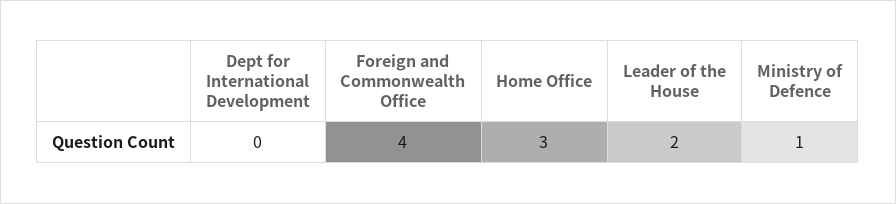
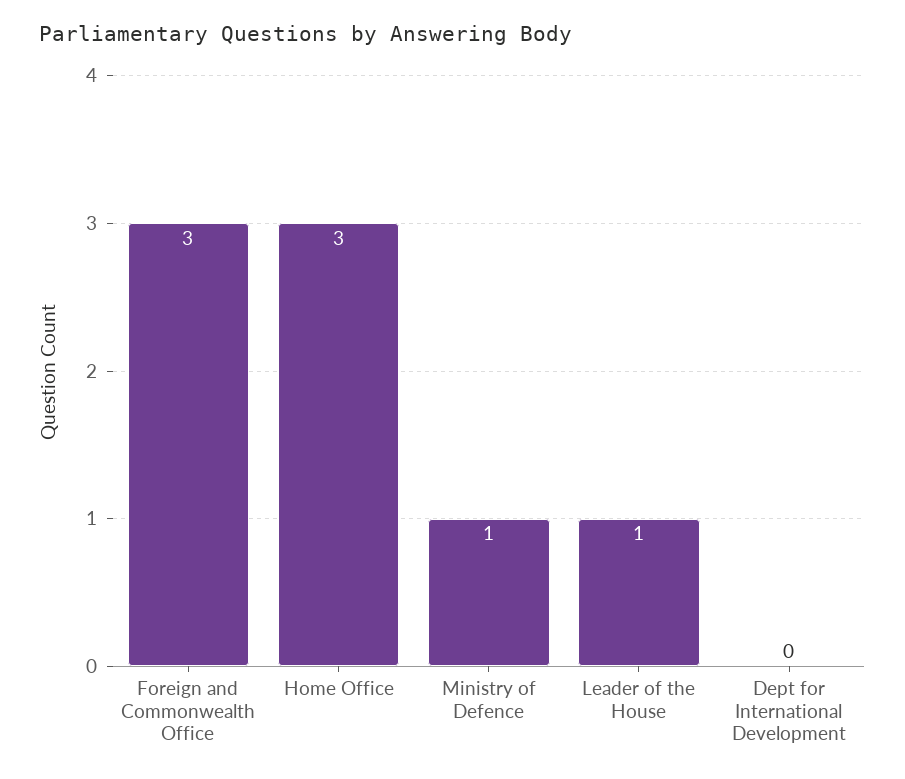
Foreign and Commonwealth Office: 4 -> 3
Leader of the House: 2 -> 1

